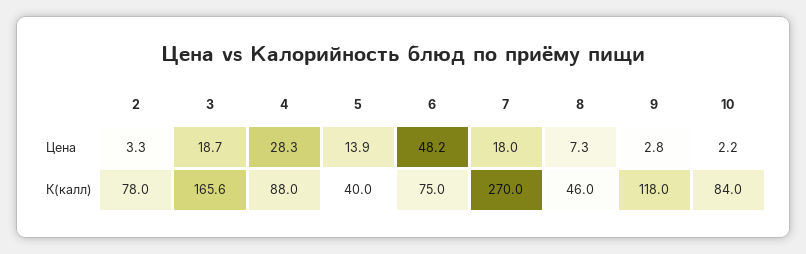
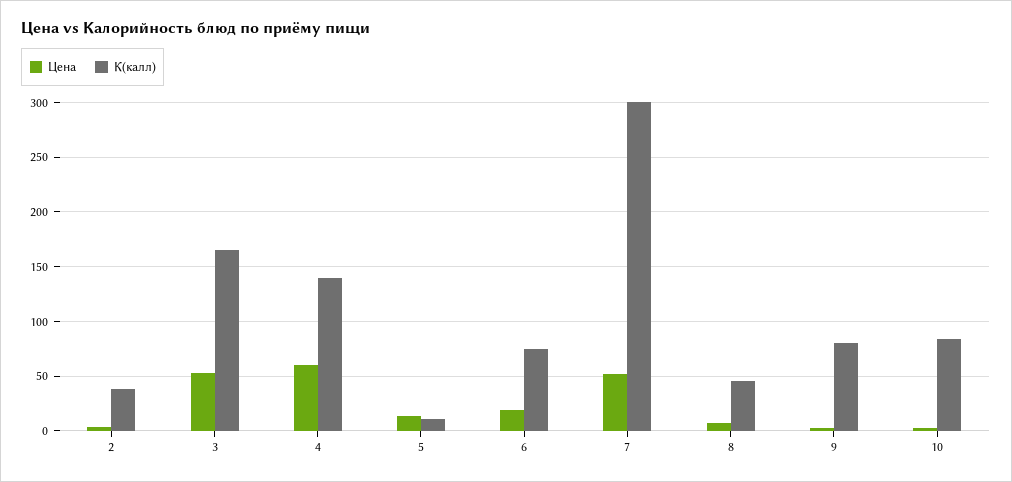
Цена, 3: 18.7 -> 50
Цена, 4: 28.3 -> 60
Цена, 6: 48.2 -> 20
Цена, 7: 18 -> 50
К(калл), 2: 78 -> 40
К(калл), 4: 88 -> 140
К(калл), 5: 40 -> 10
К(калл), 7: 270 -> 300
К(калл), 9: 118 -> 80

